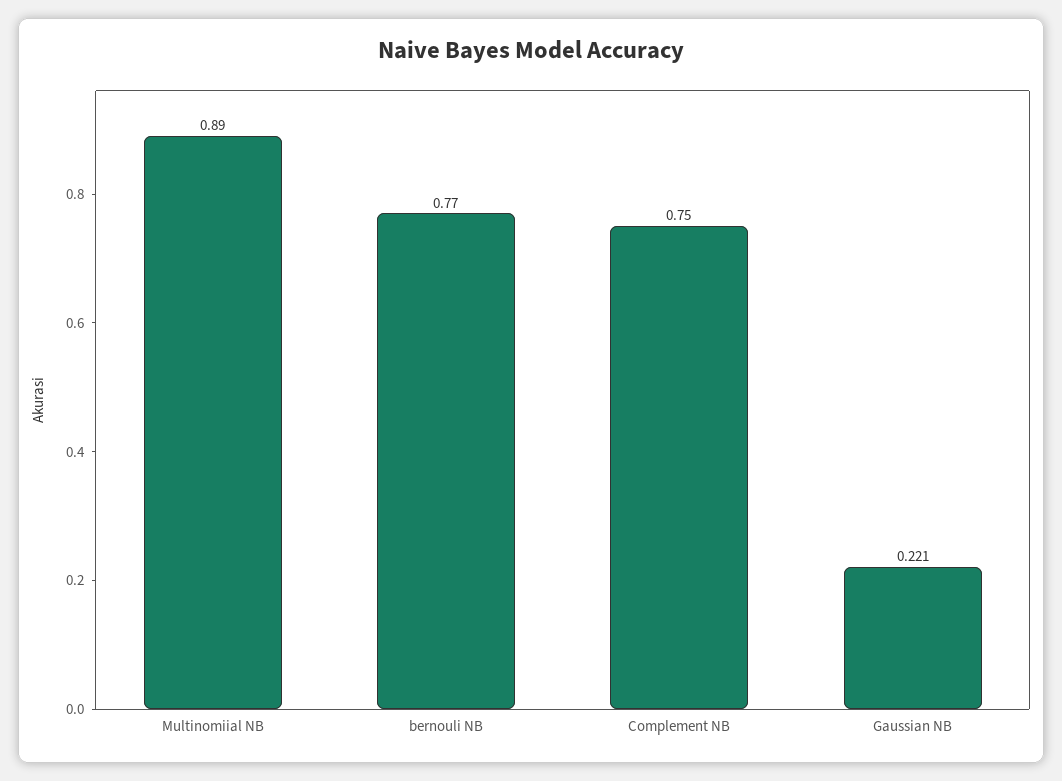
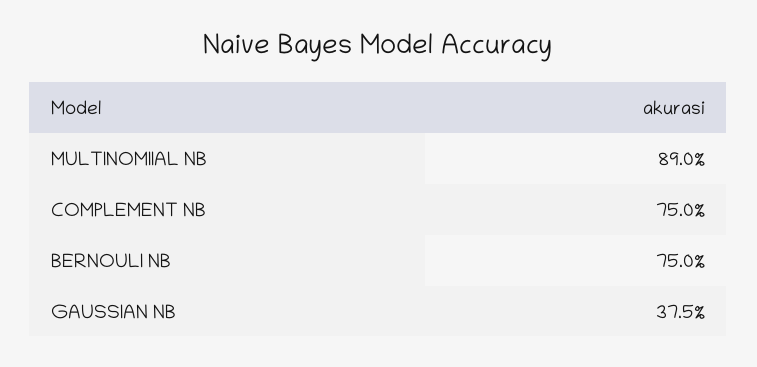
bernouli NB: 0.77 -> 0.75
Gaussian NB: 0.221 -> 0.375

